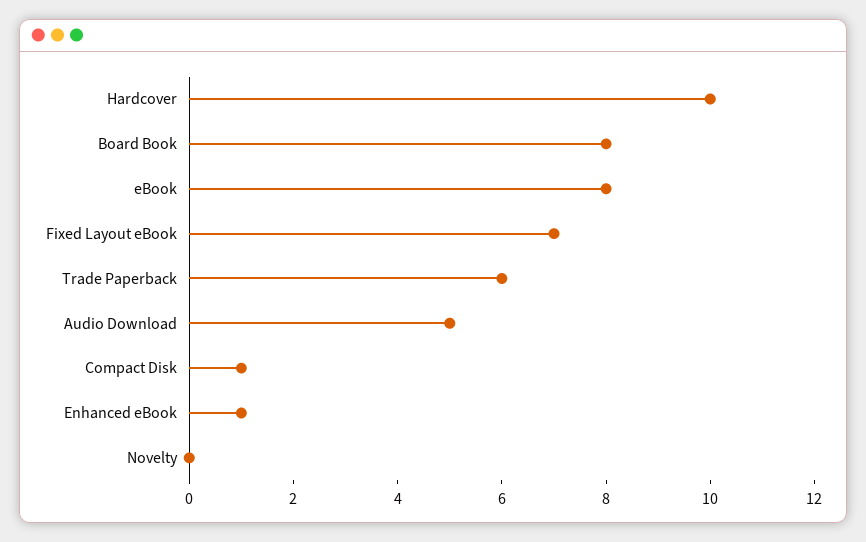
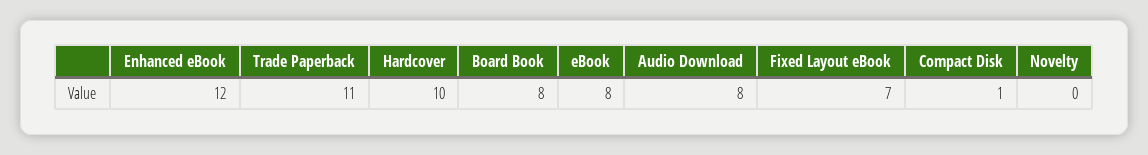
Trade Paperback: 6 -> 11
Audio Download: 5 -> 8
Enhanced eBook: 1 -> 12

